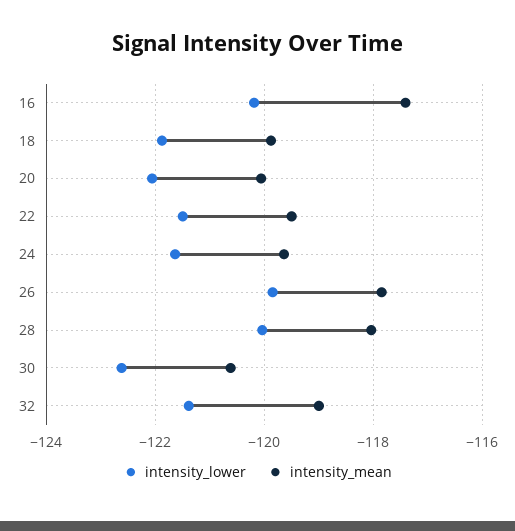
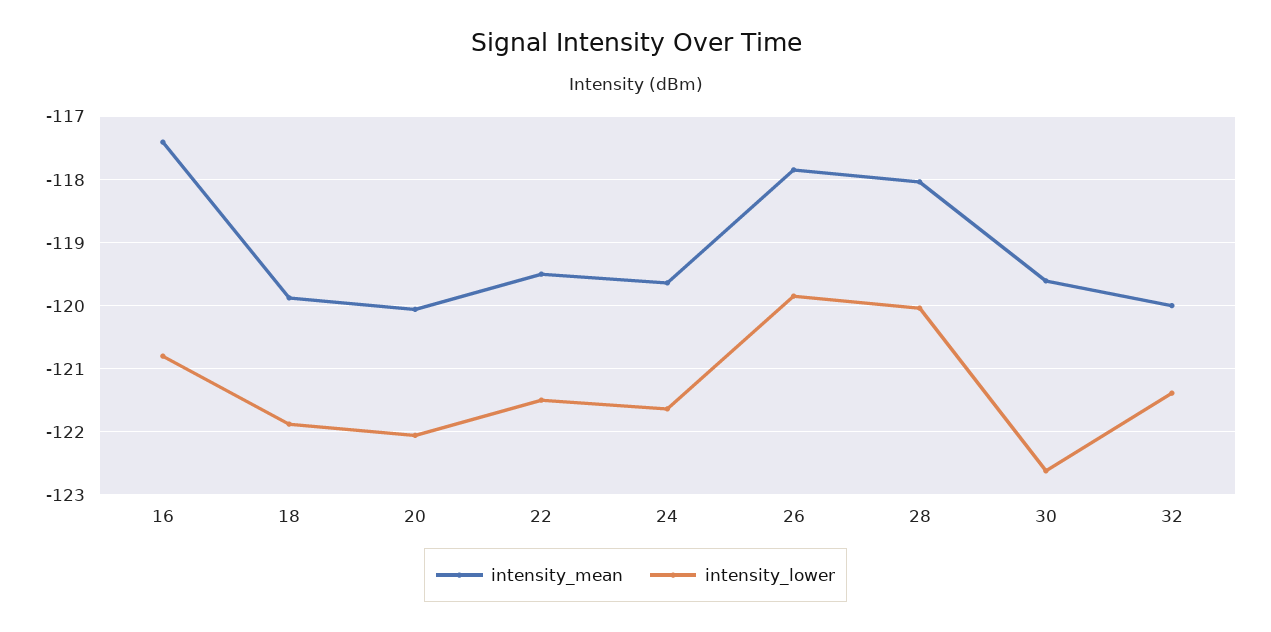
intensity_lower, 16: -120.2 -> -120.8
intensity_mean, 30: -120.6 -> -119.6
intensity_mean, 32: -119 -> -120

